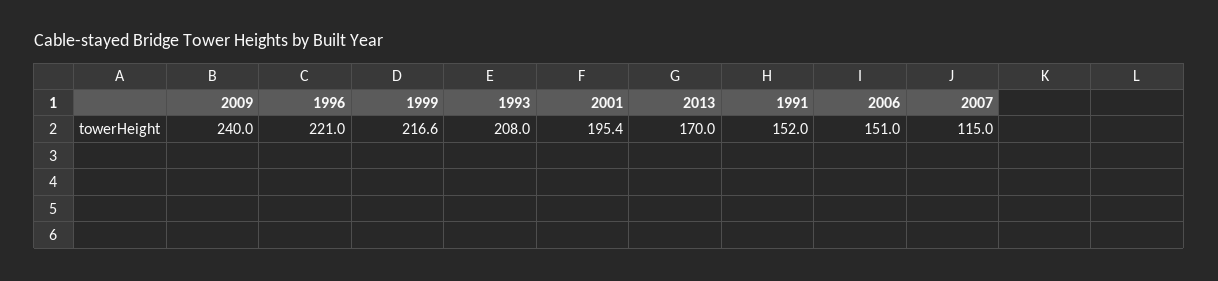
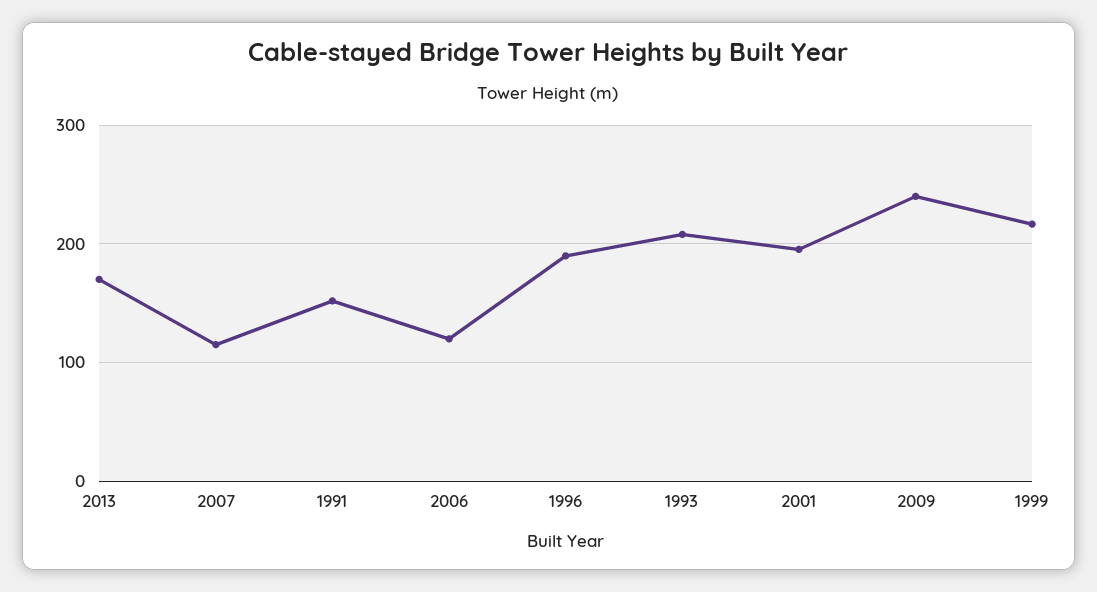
1996: 221 -> 190
2006: 151 -> 120

